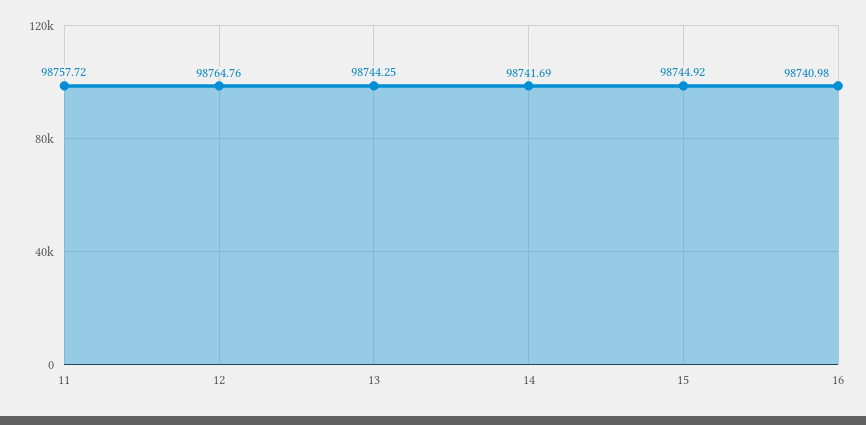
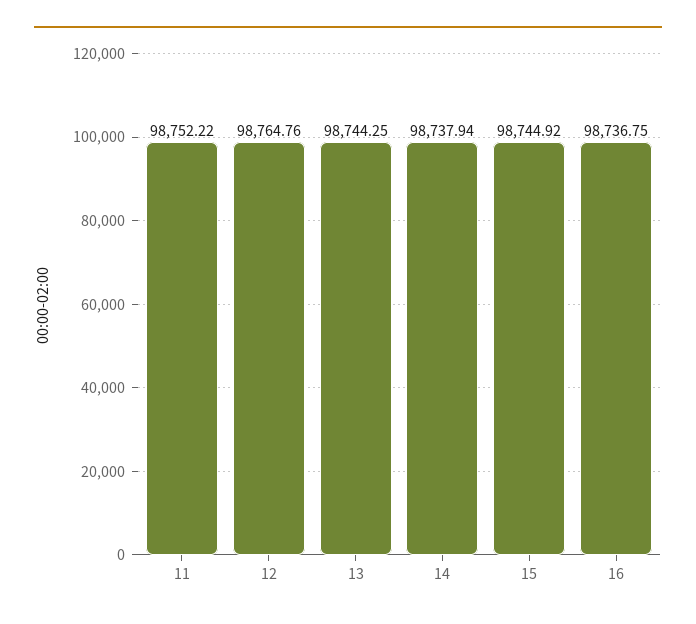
11: 98757.72 -> 98752.22
14: 98741.69 -> 98737.94
16: 98740.98 -> 98736.75

